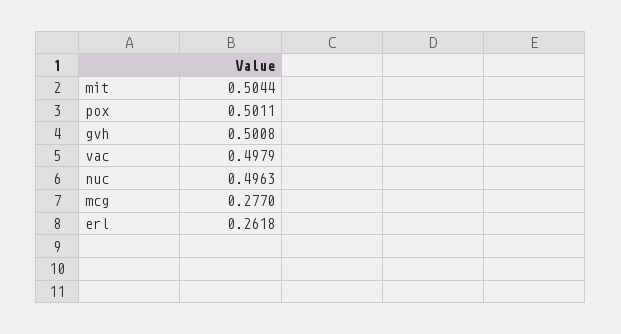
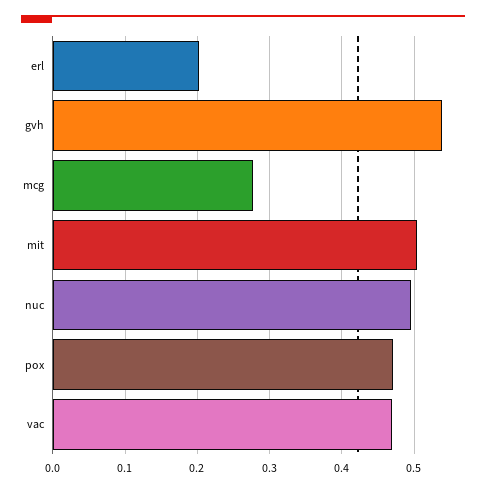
pox: 0.5011 -> 0.47
gvh: 0.5008 -> 0.54
vac: 0.4979 -> 0.47
erl: 0.2618 -> 0.2

